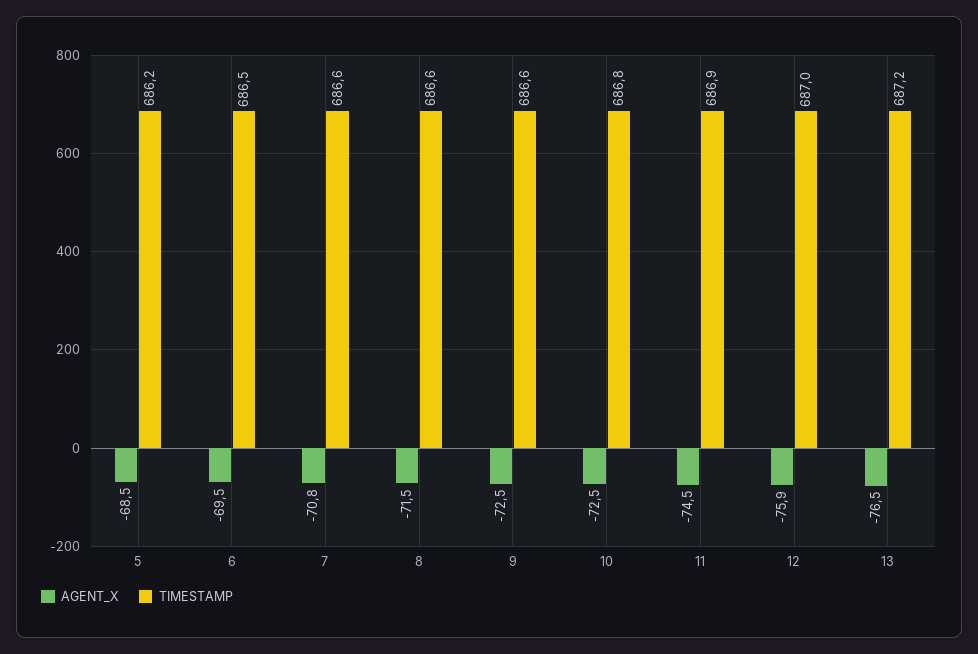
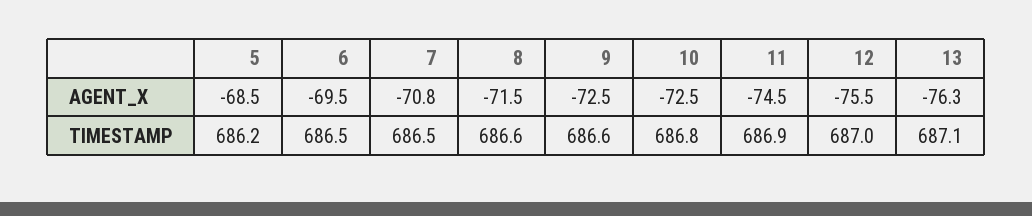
TIMESTAMP, 7: 686.6 -> 686.5
AGENT_X, 12: -75.9 -> -75.5
AGENT_X, 13: -76.5 -> -76.3
TIMESTAMP, 13: 687.2 -> 687.1

